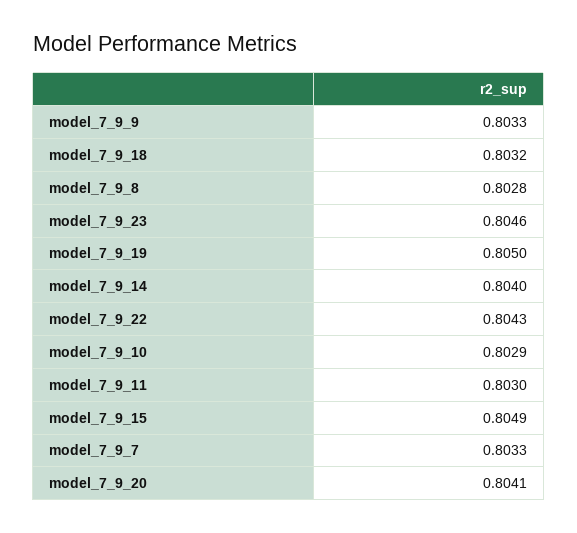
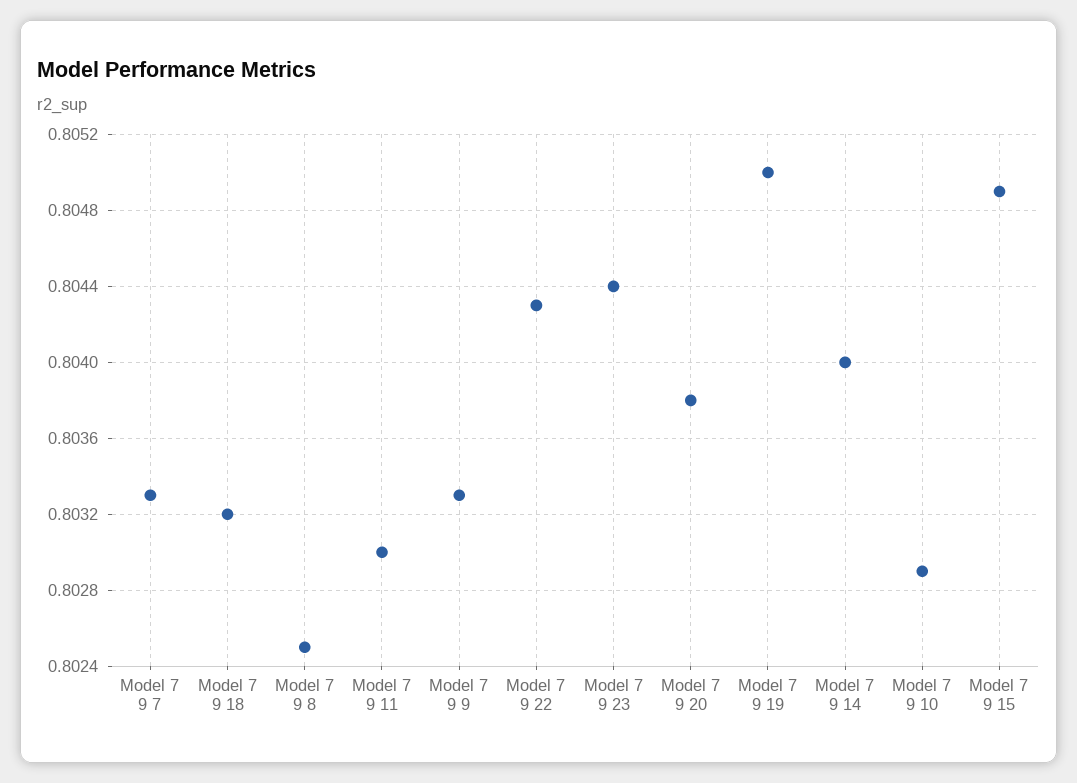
model_7_9_8: 0.8028 -> 0.8025
model_7_9_23: 0.8046 -> 0.8044
model_7_9_20: 0.8041 -> 0.8038

